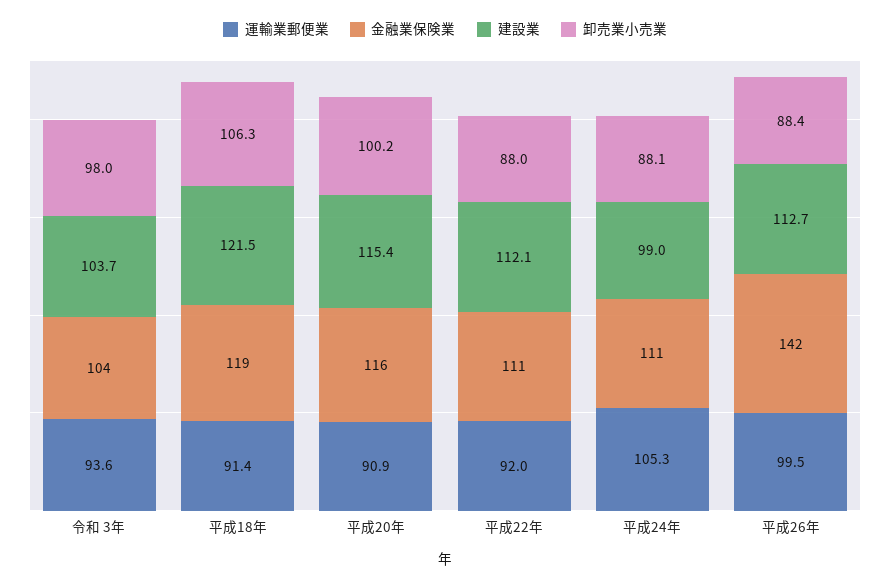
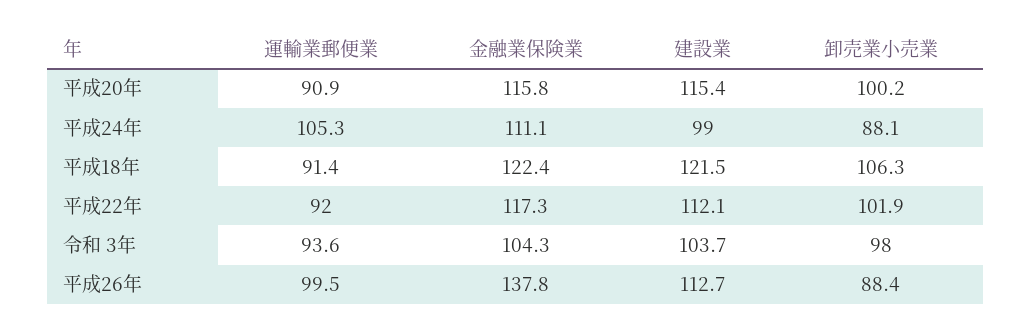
金融業保険業, 平成18年: 119 -> 122.4
金融業保険業, 平成22年: 111 -> 117.3
卸売業小売業, 平成22年: 88 -> 101.9
金融業保険業, 平成26年: 142 -> 137.8

